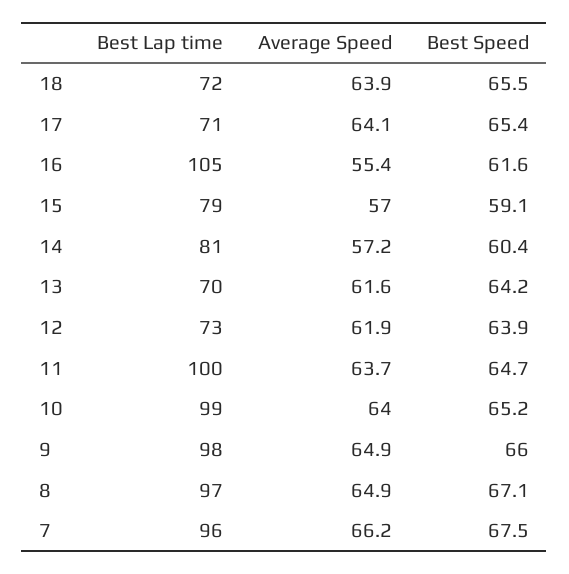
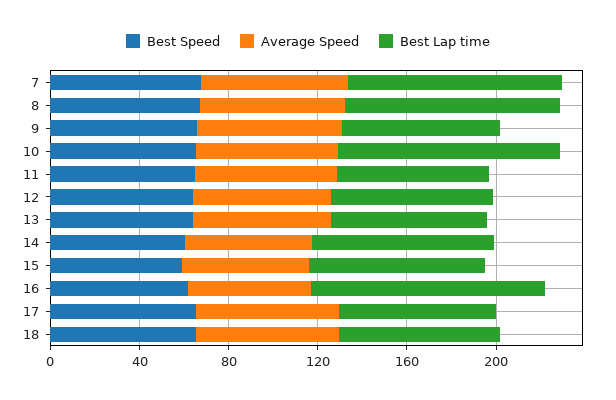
Best Lap time, 11: 100 -> 70
Best Lap time, 9: 98 -> 70

